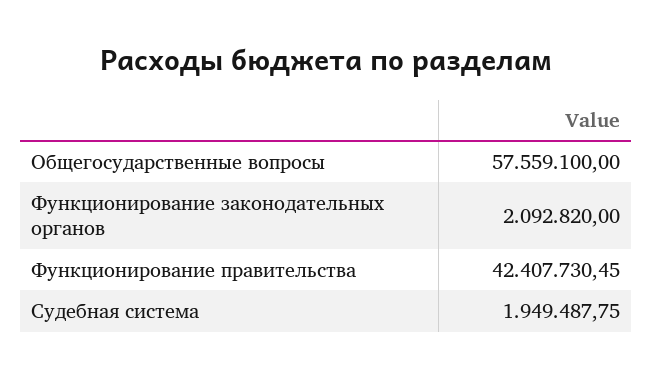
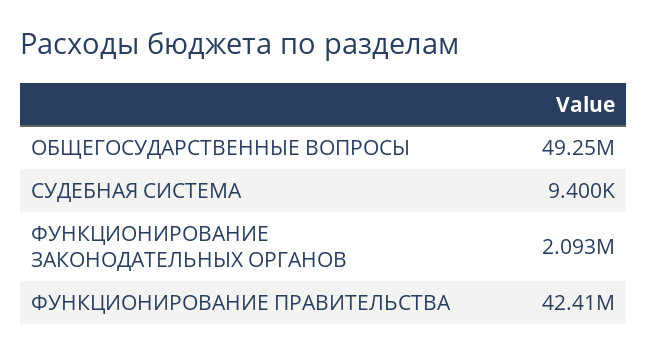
Общегосударственные вопросы: 57559100 -> 49250000
Судебная система: 1949487.75 -> 9400

